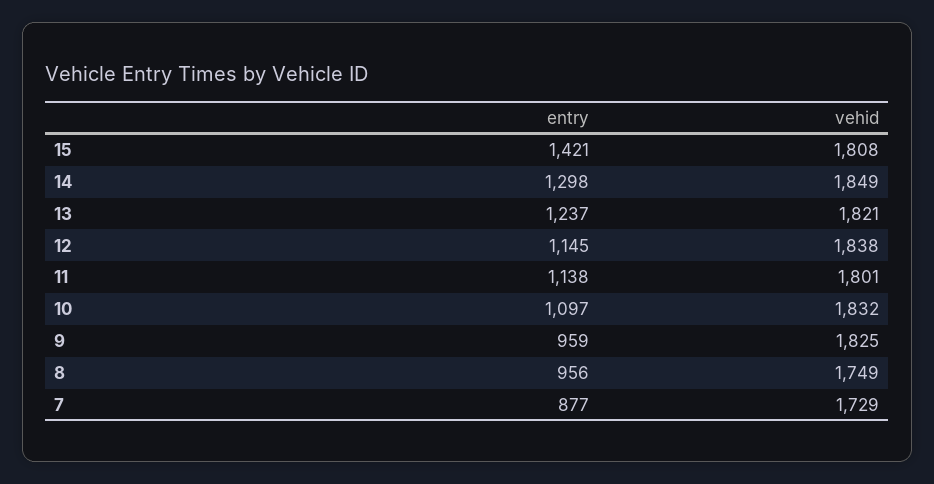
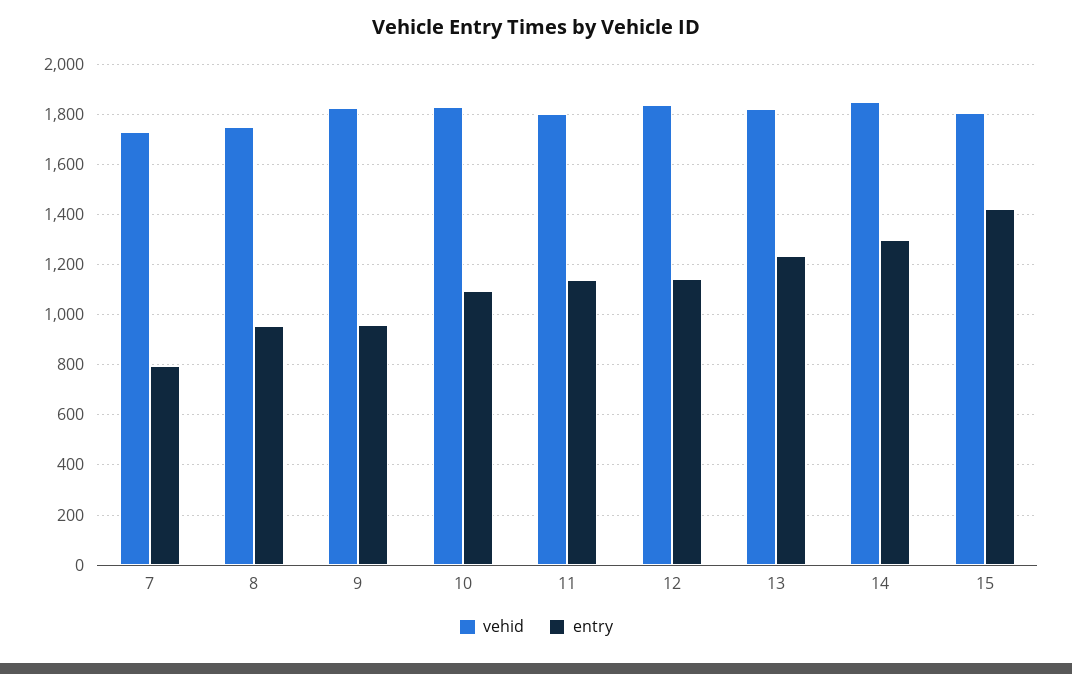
entry, 7: 877 -> 800

